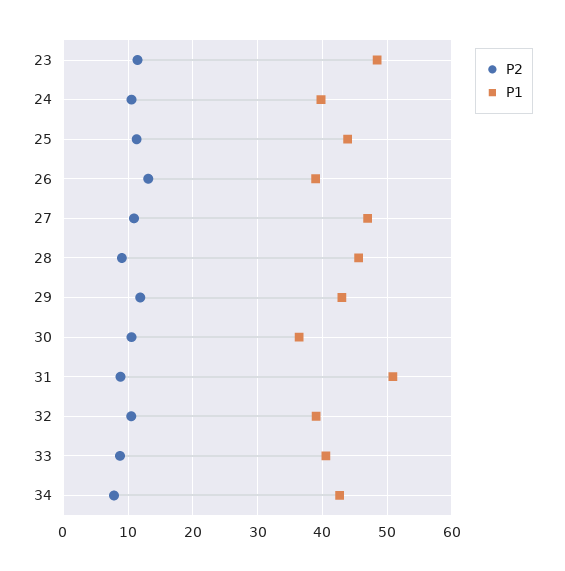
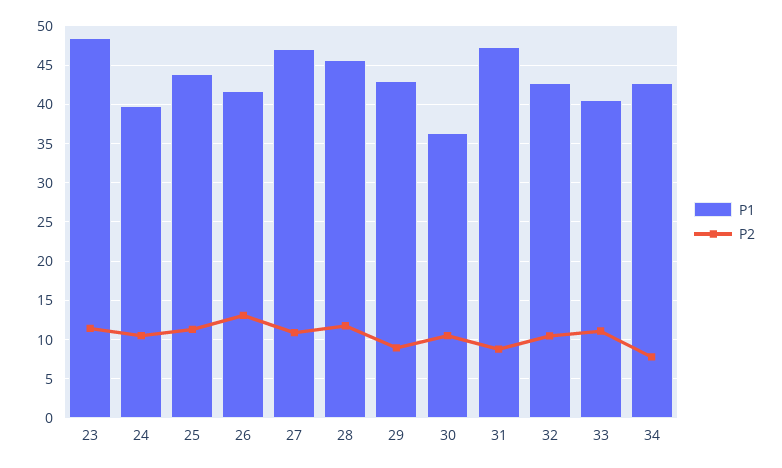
P1, 26: 39 -> 42
P2, 28: 9 -> 12
P2, 29: 12 -> 9
P1, 31: 51 -> 47
P1, 32: 39 -> 43
P2, 33: 9 -> 11

